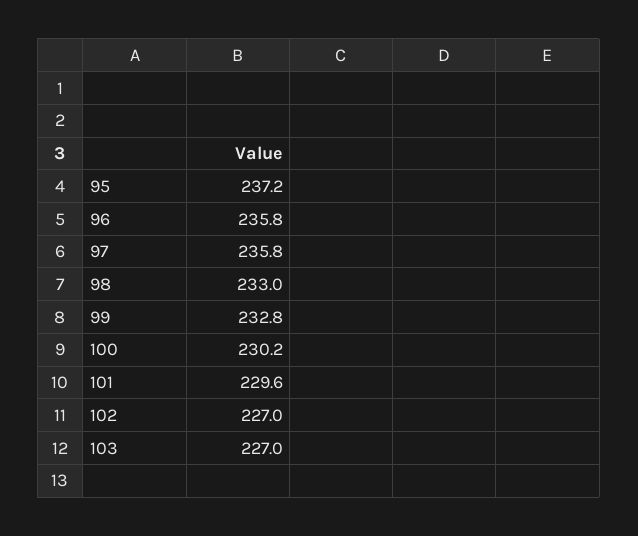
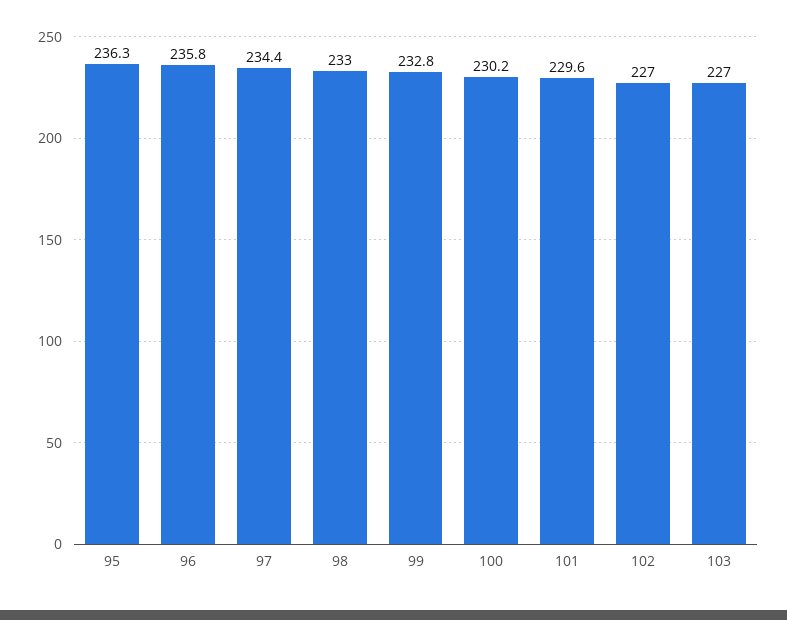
95: 237.2 -> 236.3
97: 235.8 -> 234.4

